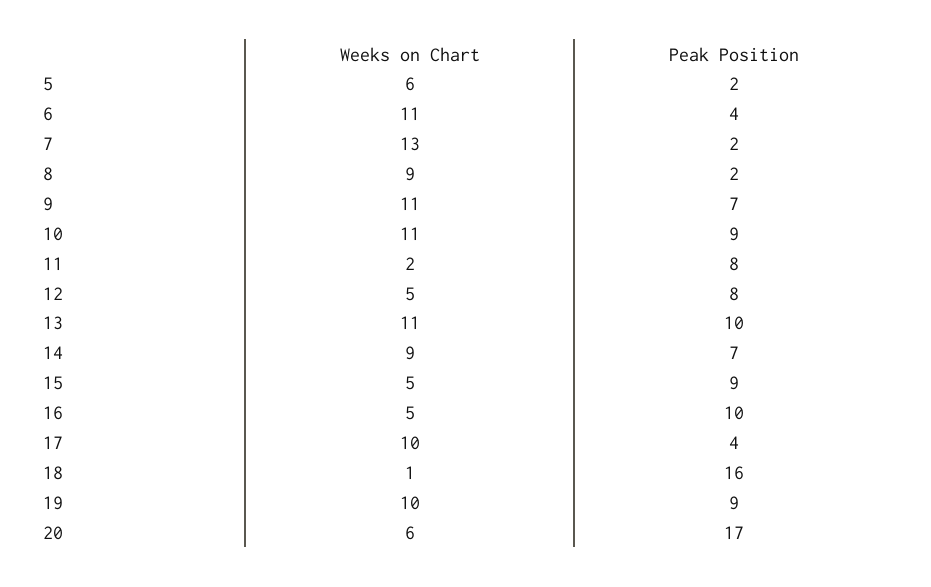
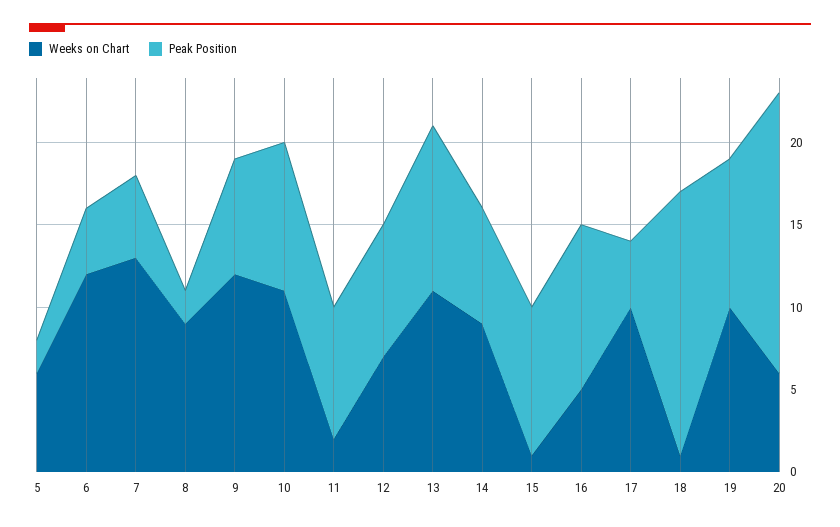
Weeks on Chart, 6: 11 -> 12
Peak Position, 7: 2 -> 5
Weeks on Chart, 9: 11 -> 12
Weeks on Chart, 12: 5 -> 7
Weeks on Chart, 15: 5 -> 1

